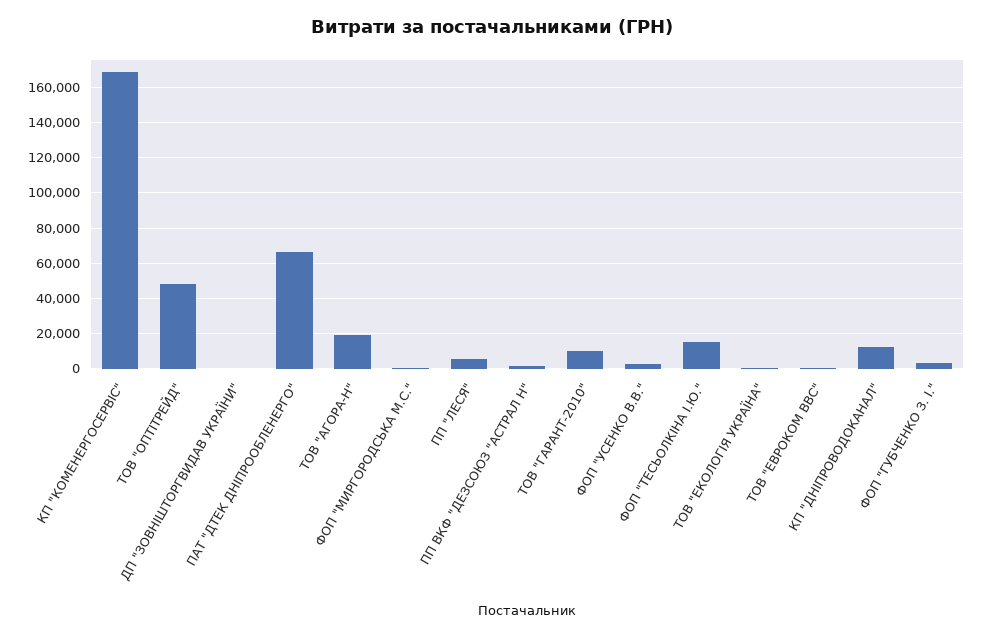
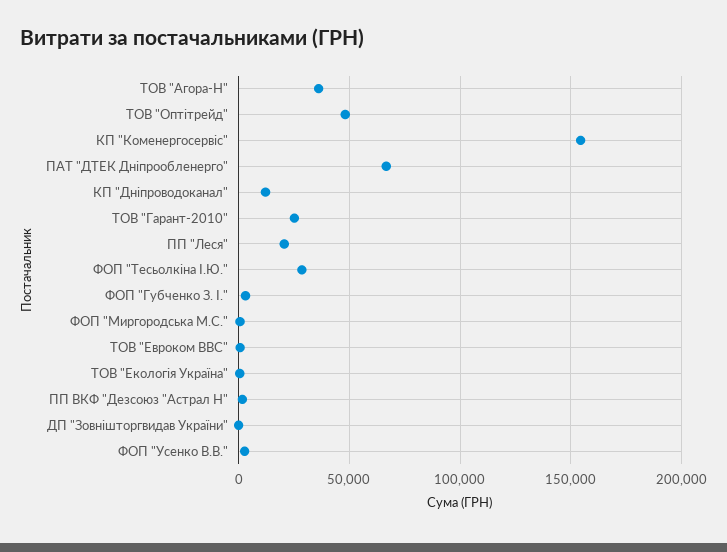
КП "КОМЕНЕРГОСЕРВІС": 170000 -> 155000
ТОВ "АГОРА-Н": 20000 -> 35000
ПП "ЛЕСЯ": 5000 -> 20000
ТОВ "ГАРАНТ-2010": 10000 -> 25000
ФОП "ТЕСЬОЛКІНА І.Ю.": 15000 -> 30000

